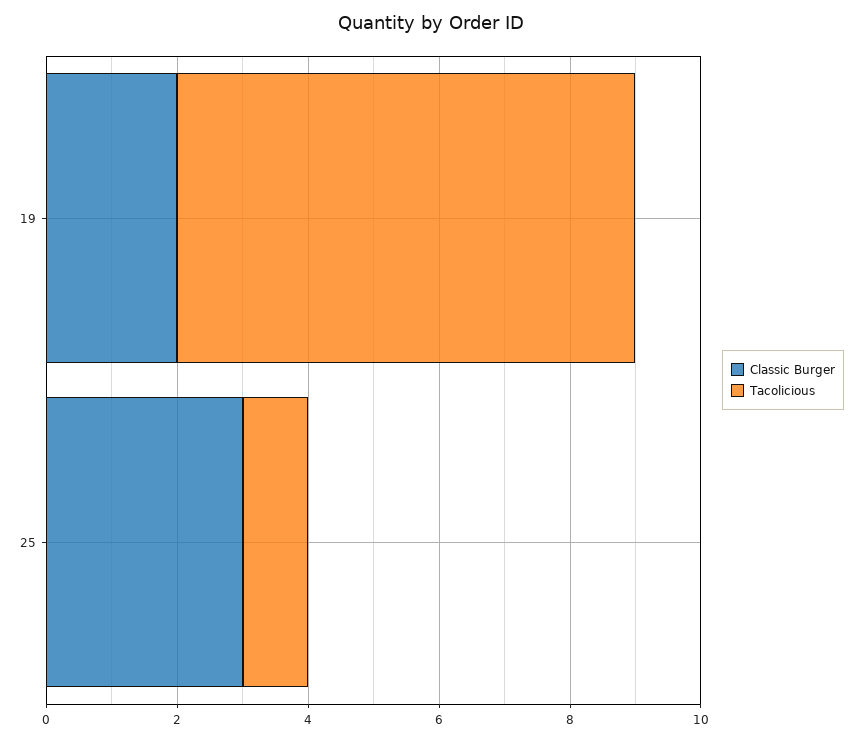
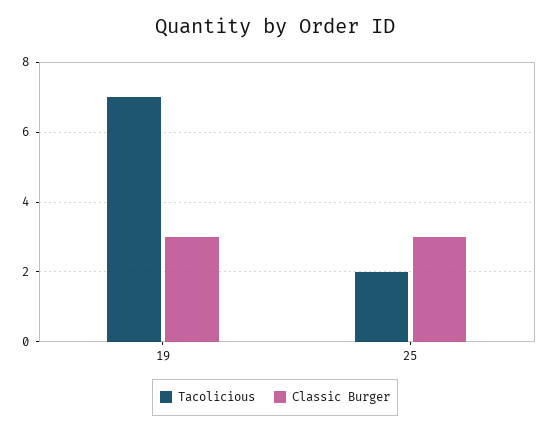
Classic Burger, 19: 2 -> 3
Tacolicious, 25: 1 -> 2

